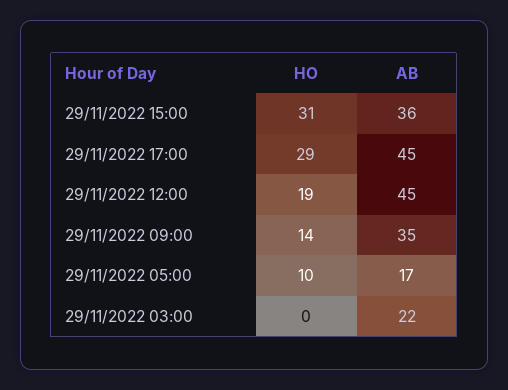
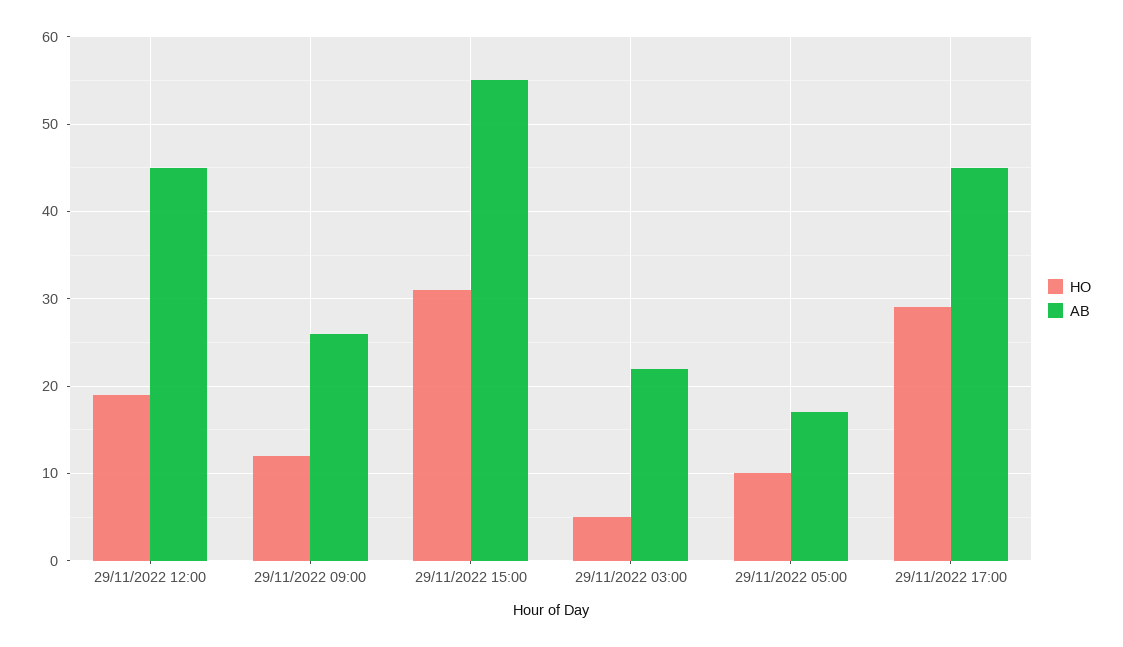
AB, 29/11/2022 15:00: 36 -> 55
HO, 29/11/2022 09:00: 14 -> 12
AB, 29/11/2022 09:00: 35 -> 26
HO, 29/11/2022 03:00: 0 -> 5

